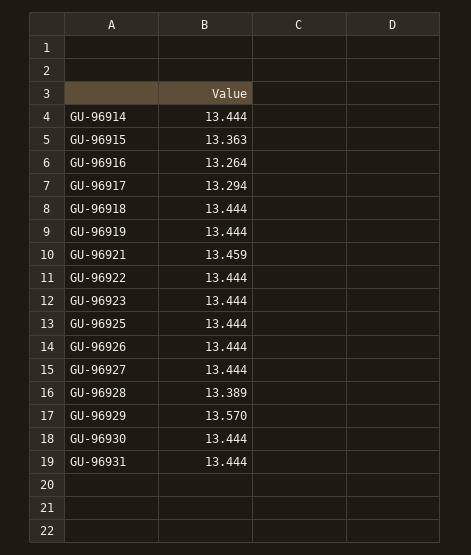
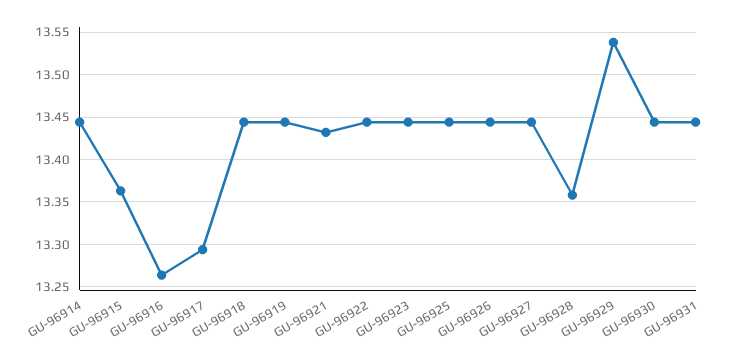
GU-96921: 13.459 -> 13.43
GU-96928: 13.389 -> 13.36
GU-96929: 13.57 -> 13.54

